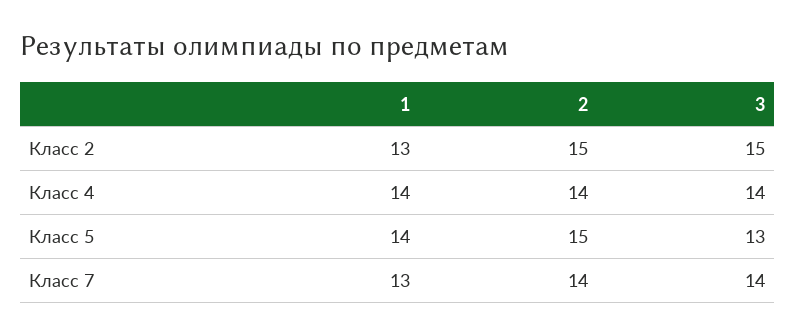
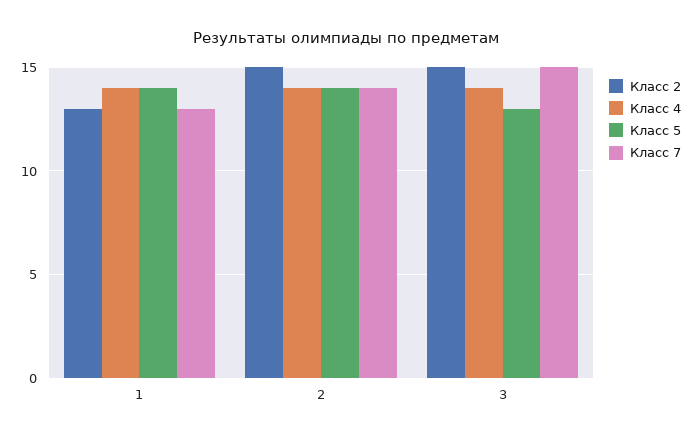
Класс 5, 2: 15 -> 14
Класс 7, 3: 14 -> 15

